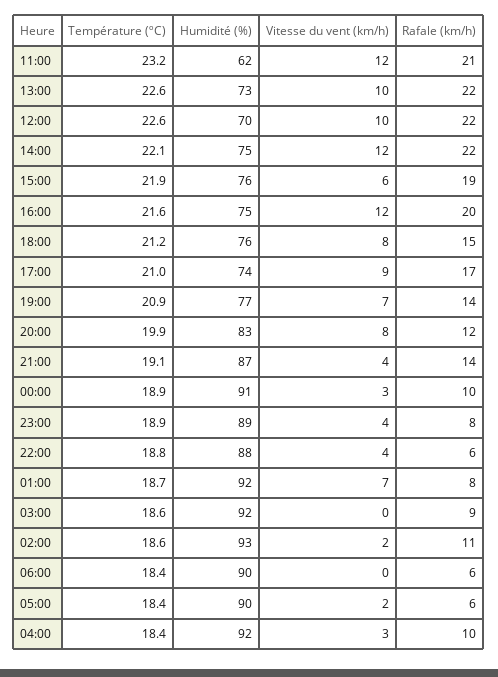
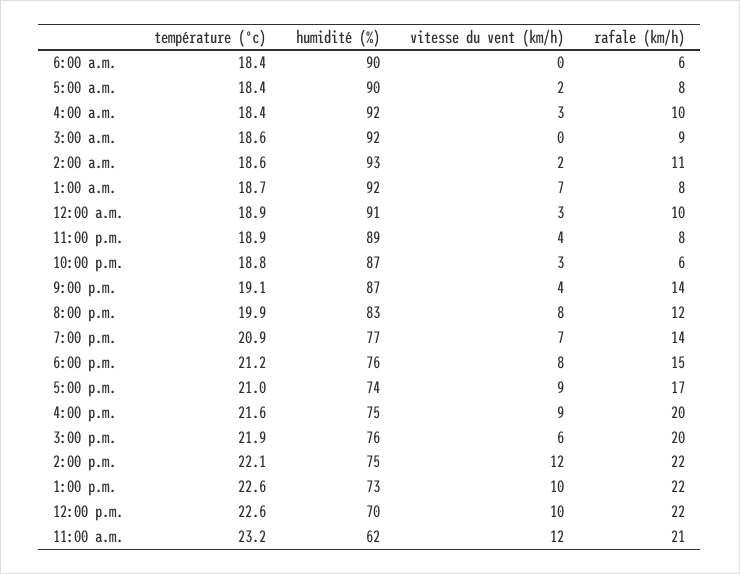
Rafale (km/h), 15:00: 19 -> 20
Vitesse du vent (km/h), 16:00: 12 -> 9
Humidité (%), 22:00: 88 -> 87
Vitesse du vent (km/h), 22:00: 4 -> 3
Rafale (km/h), 05:00: 6 -> 8

